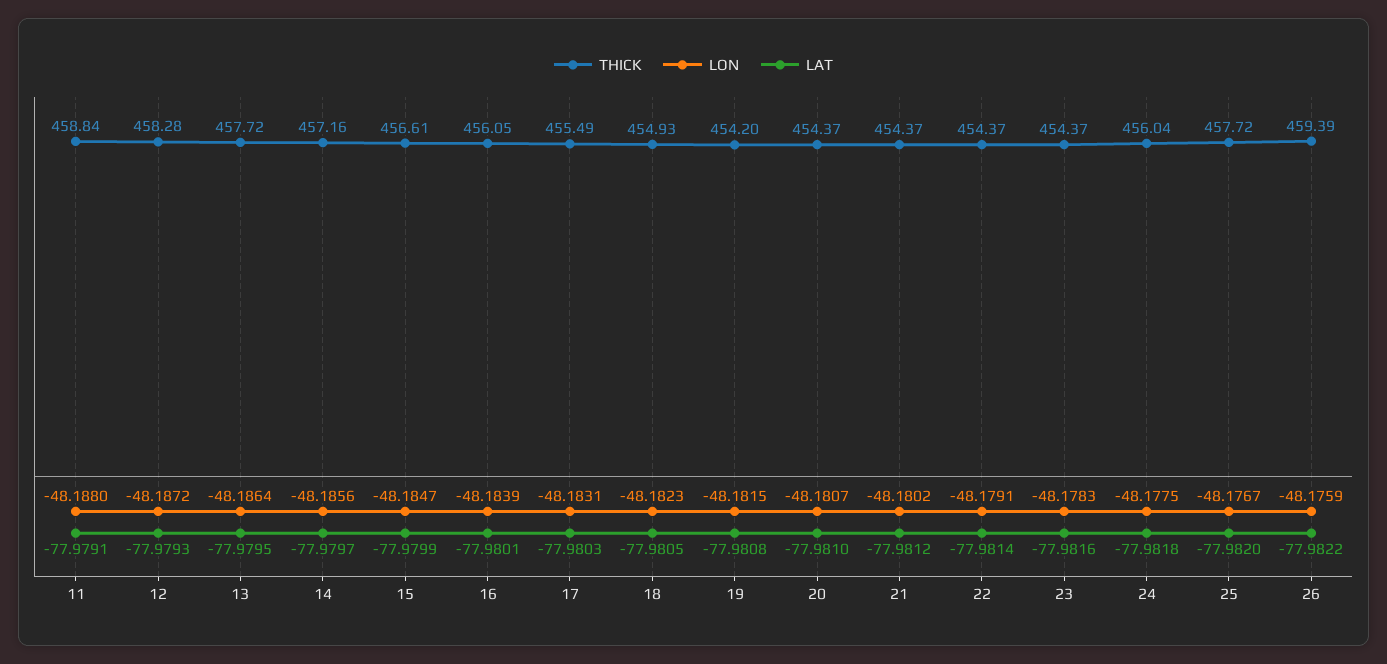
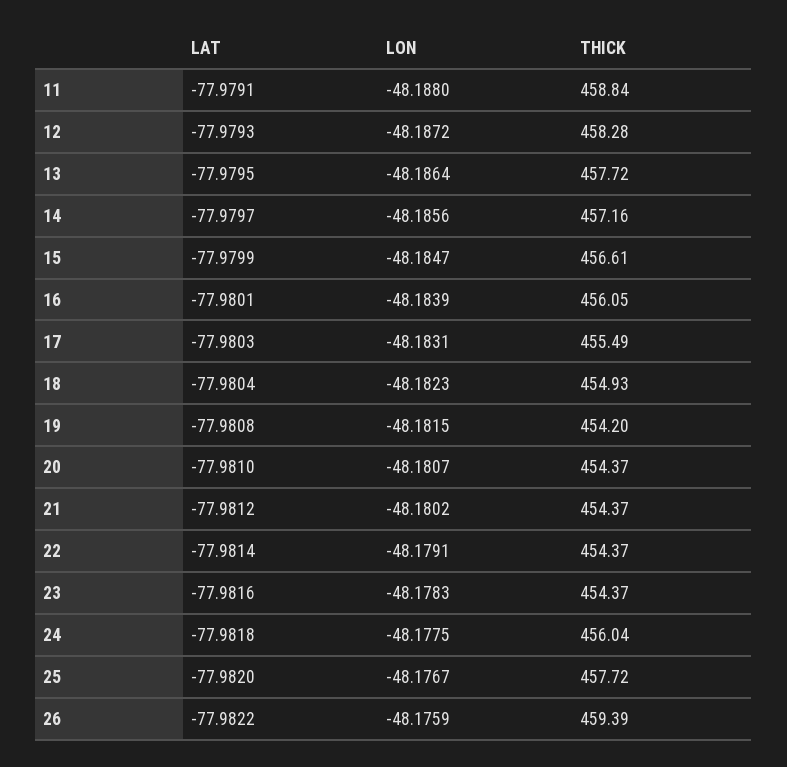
LAT, 18: -77.9805 -> -77.9804

